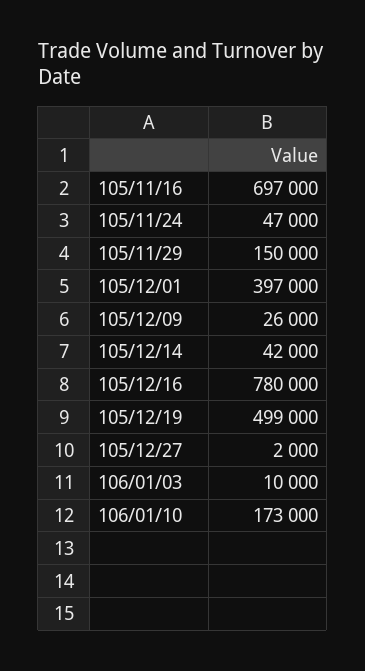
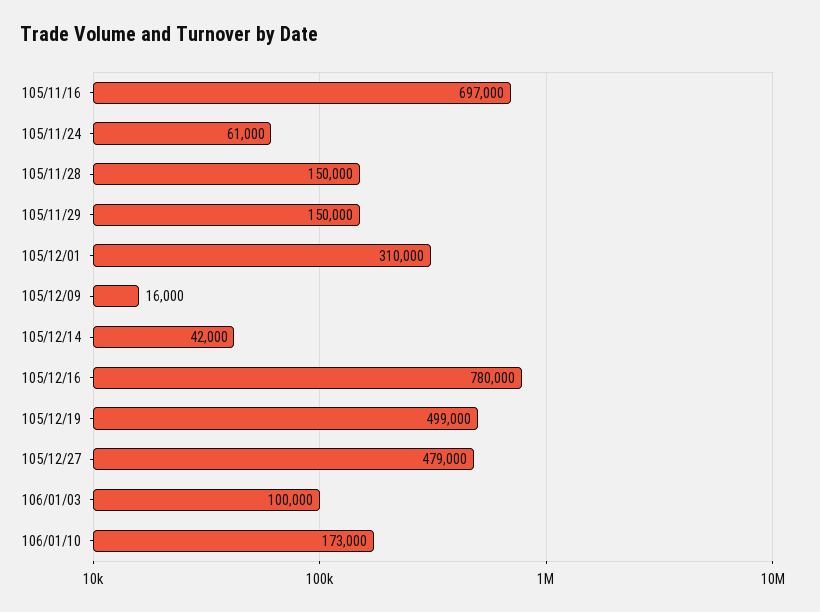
105/11/24: 47000 -> 61000
105/12/01: 397000 -> 310000
105/12/09: 26000 -> 16000
105/12/27: 2000 -> 479000
106/01/03: 10000 -> 100000
105/11/28: none -> 150000

